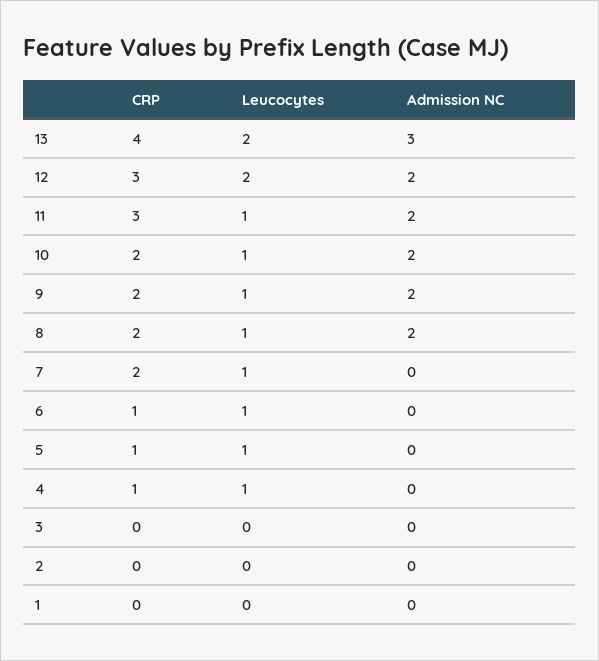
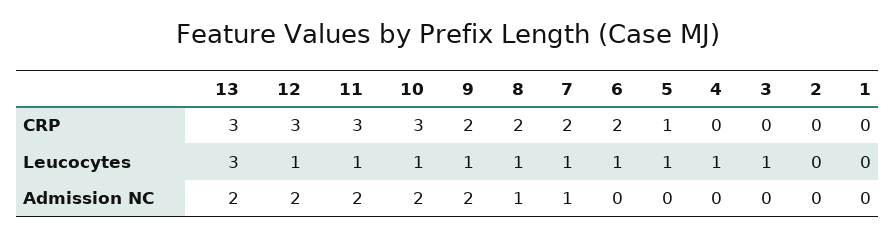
CRP, 13: 4 -> 3
Leucocytes, 13: 2 -> 3
Admission NC, 13: 3 -> 2
Leucocytes, 12: 2 -> 1
CRP, 10: 2 -> 3
Admission NC, 8: 2 -> 1
Admission NC, 7: 0 -> 1
CRP, 6: 1 -> 2
CRP, 4: 1 -> 0
Leucocytes, 3: 0 -> 1

